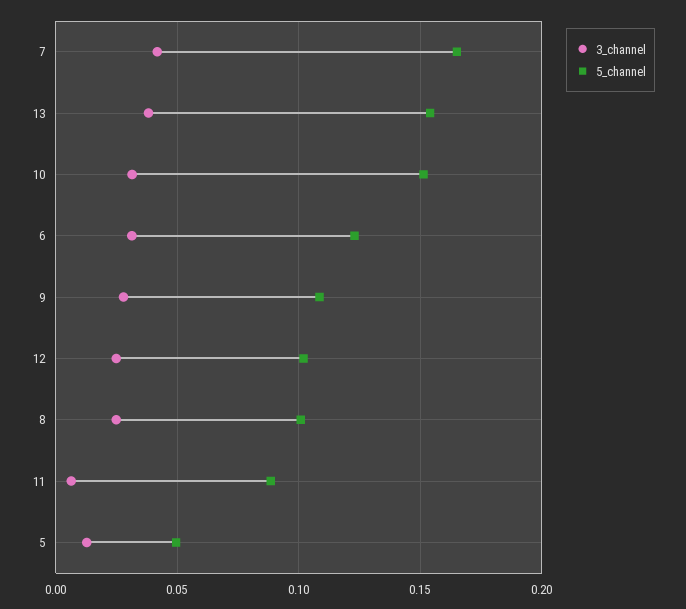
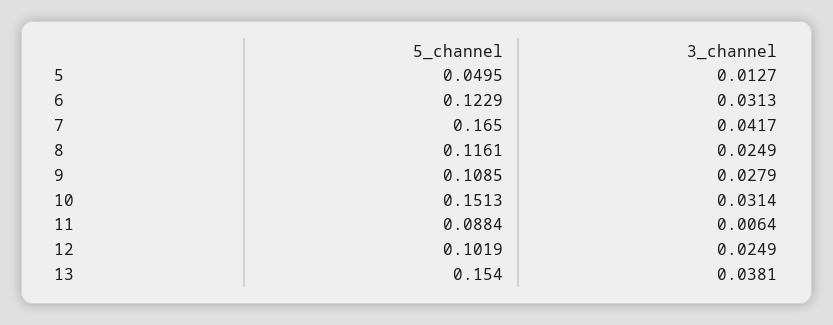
5_channel, 8: 0.1 -> 0.1161

